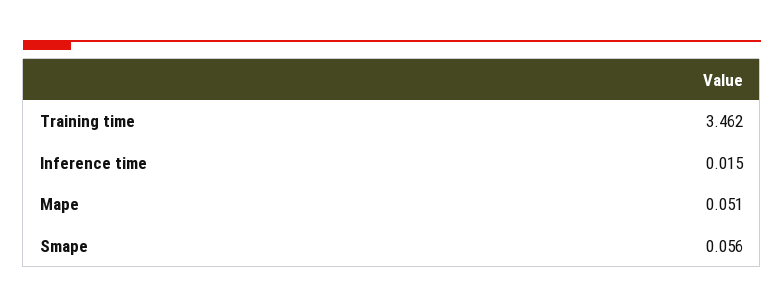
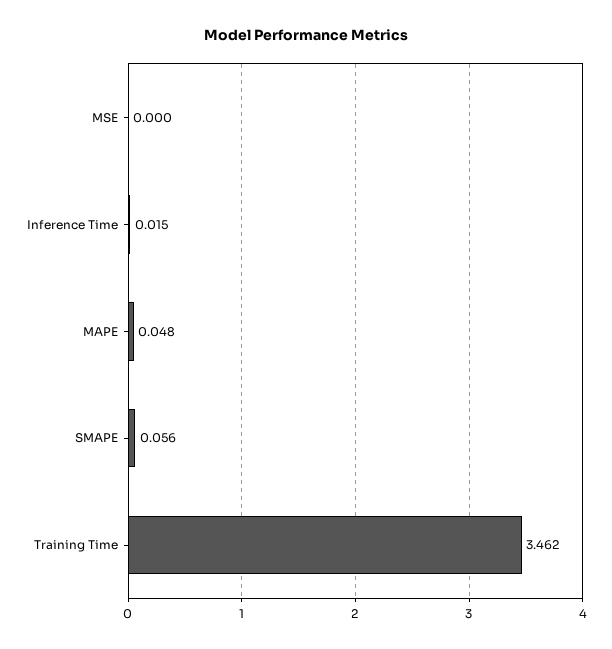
Mape: 0.051 -> 0.048
MSE: none -> 0

